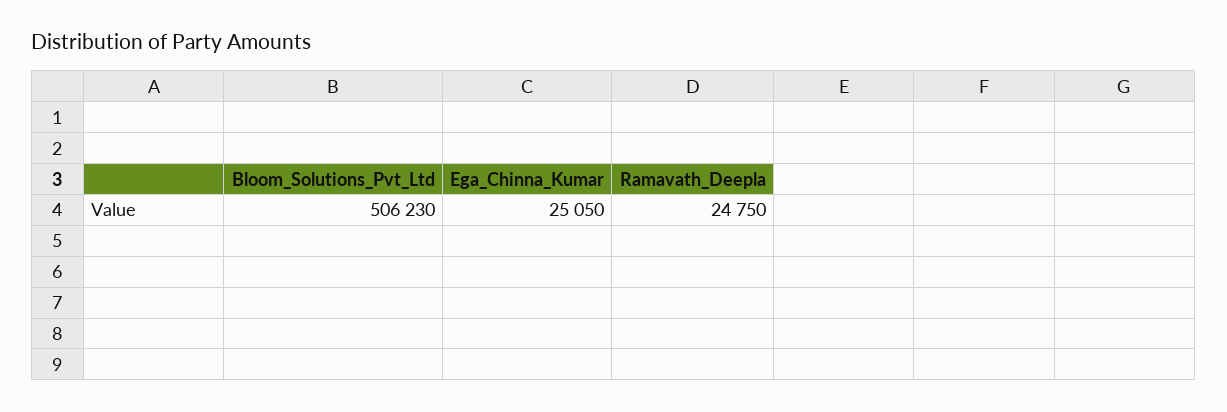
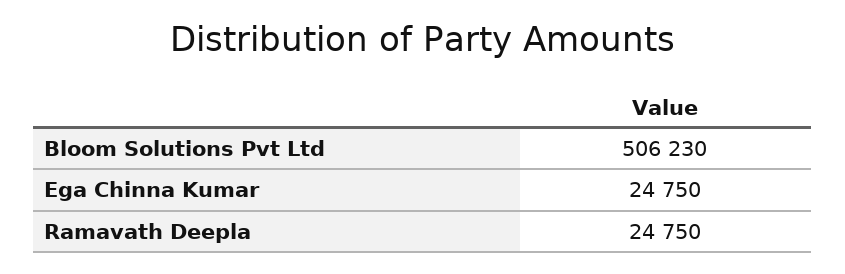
Ega_Chinna_Kumar: 25050 -> 24750

